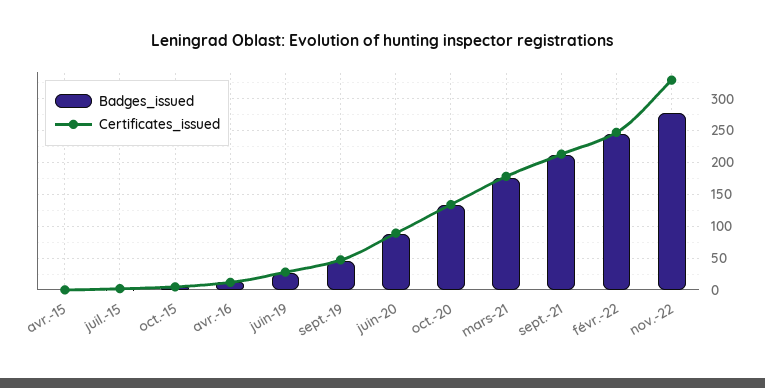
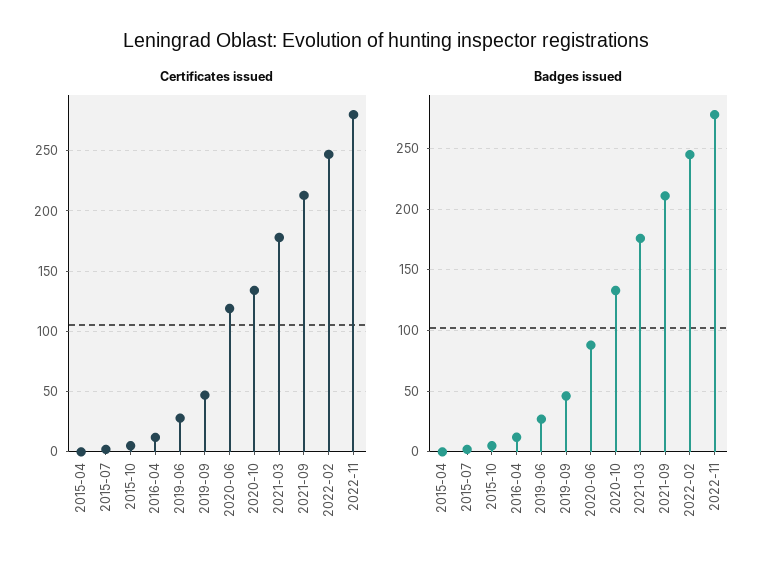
Certificates_issued, juin-20: 90 -> 120
Certificates_issued, nov.-22: 330 -> 280

